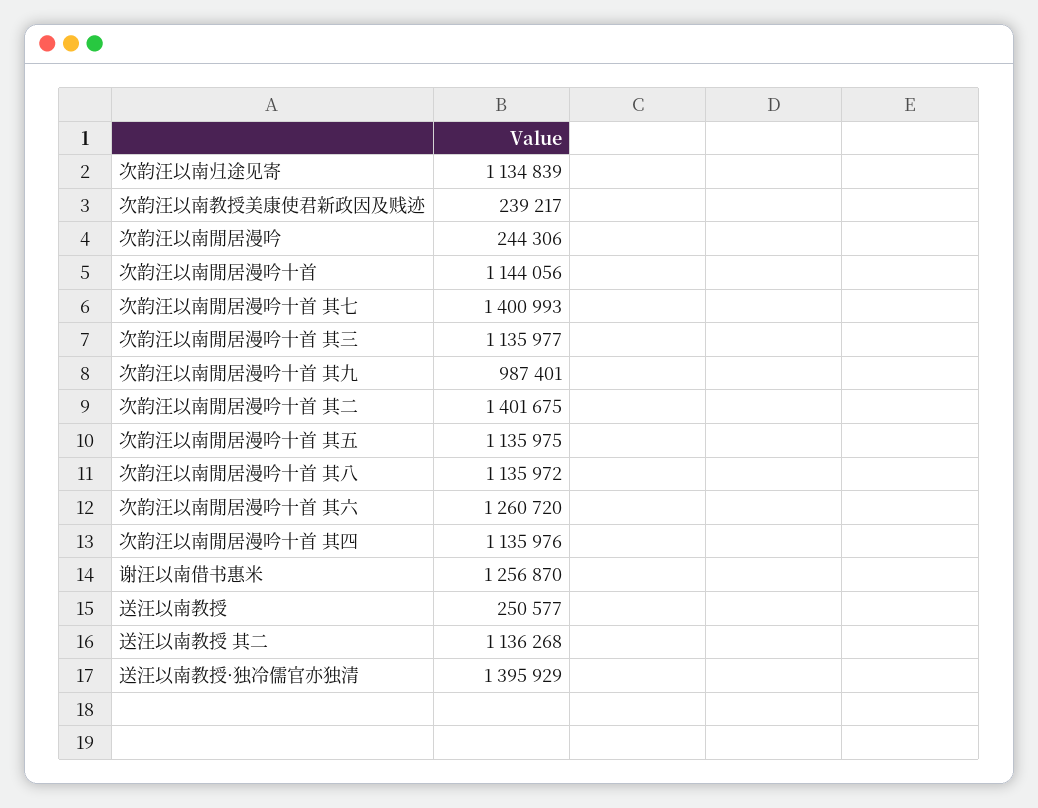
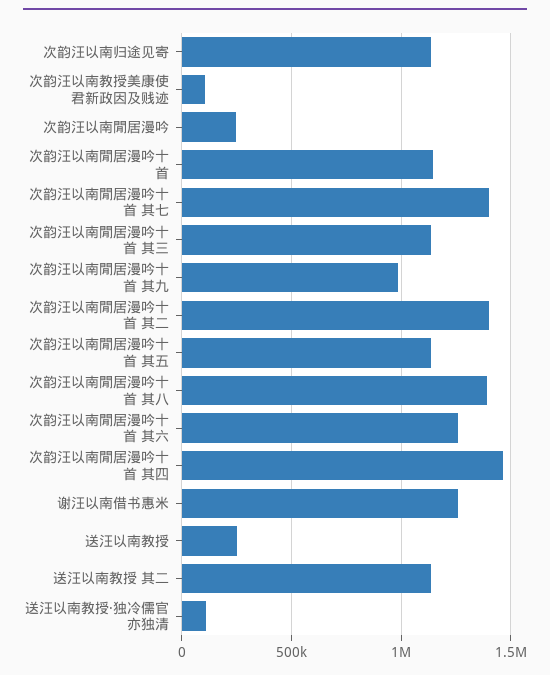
次韵汪以南教授美康使君新政因及贱迹: 239217 -> 100000
次韵汪以南閒居漫吟十首 其八: 1135972 -> 1400000
次韵汪以南閒居漫吟十首 其四: 1135976 -> 1450000
送汪以南教授·独冷儒官亦独清: 1395929 -> 100000

